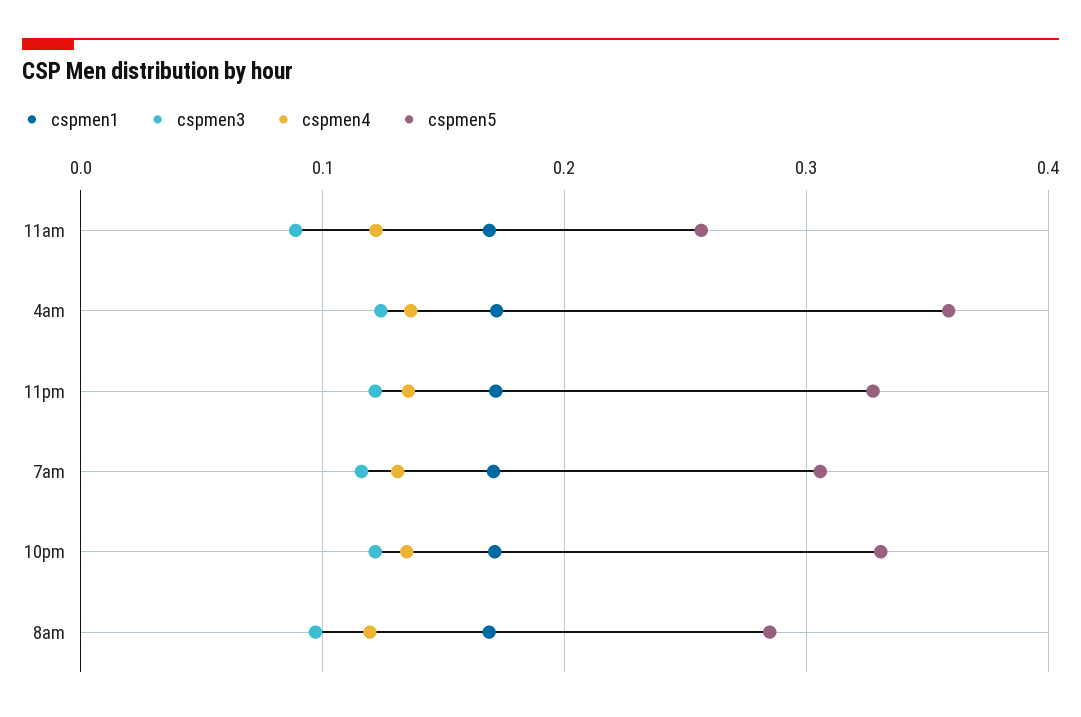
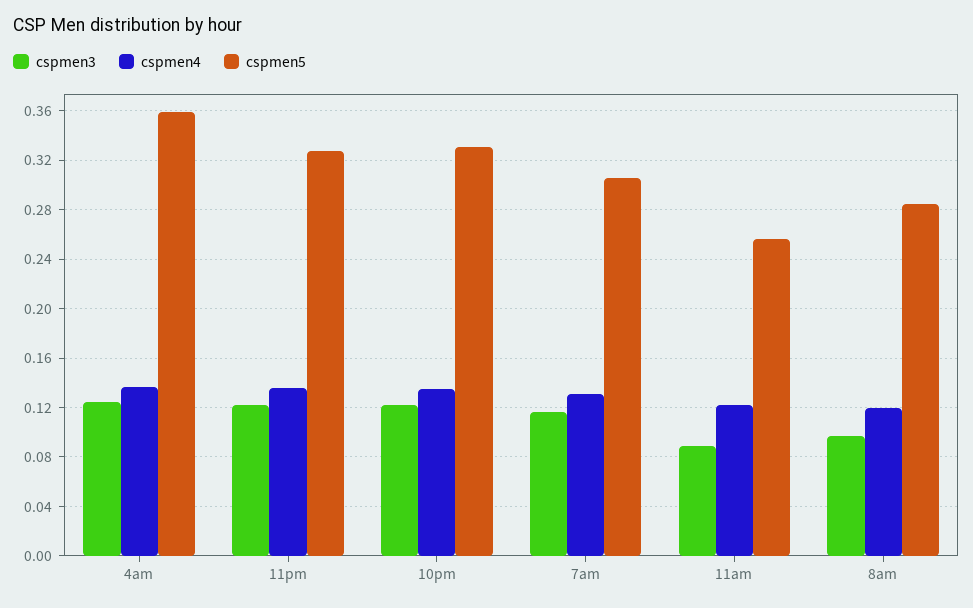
cspmen1, 11am: 0.17 -> none
cspmen1, 4am: 0.17 -> none
cspmen1, 11pm: 0.17 -> none
cspmen1, 7am: 0.17 -> none
cspmen1, 10pm: 0.17 -> none
cspmen1, 8am: 0.17 -> none

